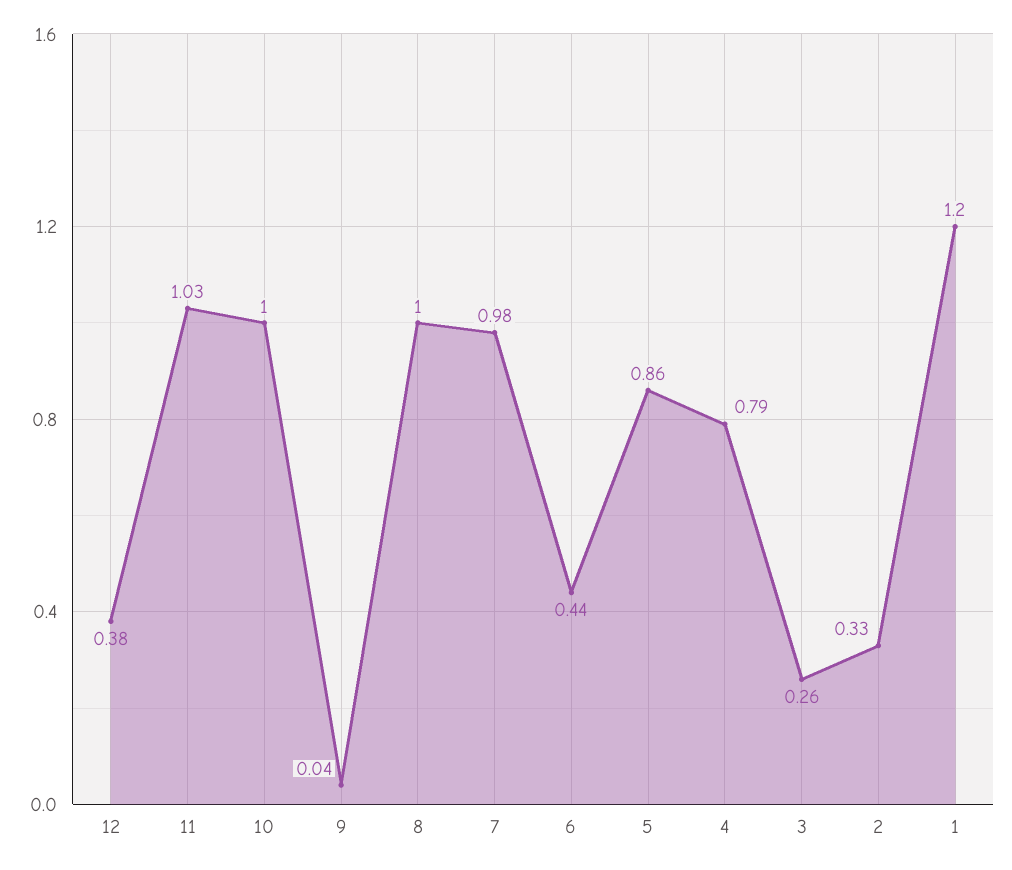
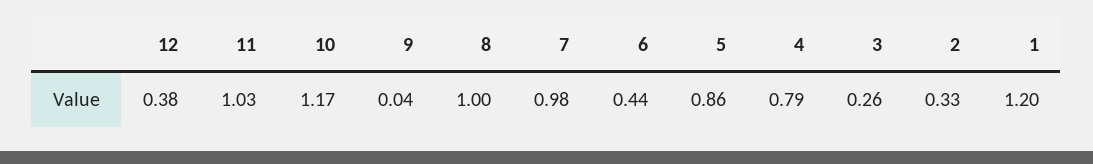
10: 1 -> 1.17

